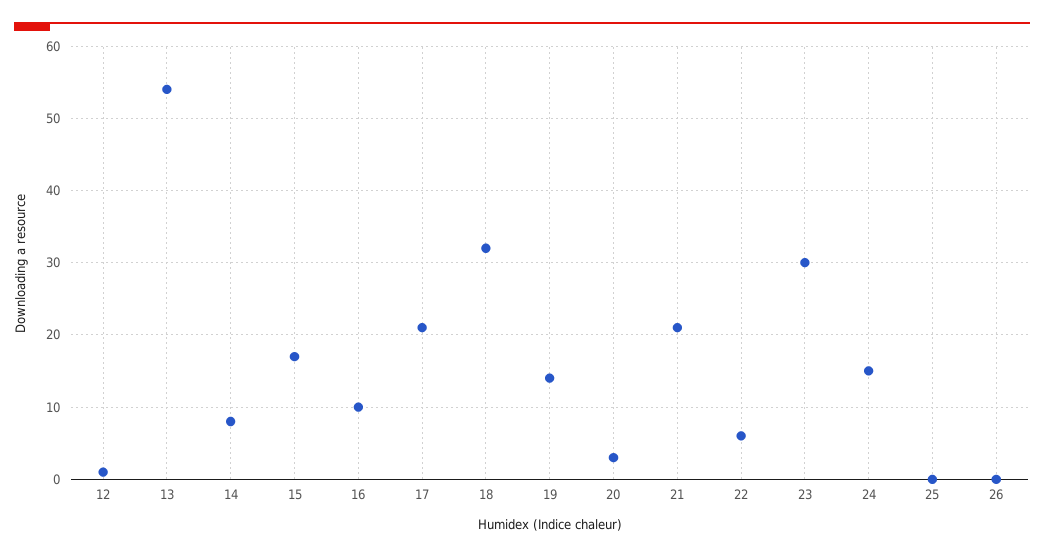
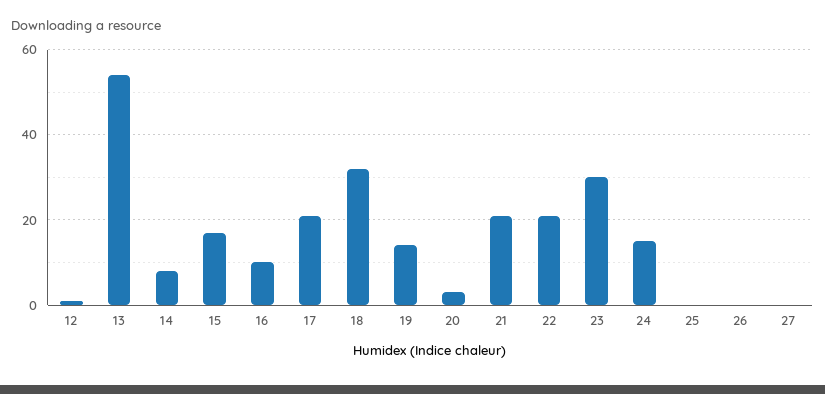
22: 6 -> 20
27: none -> 0

